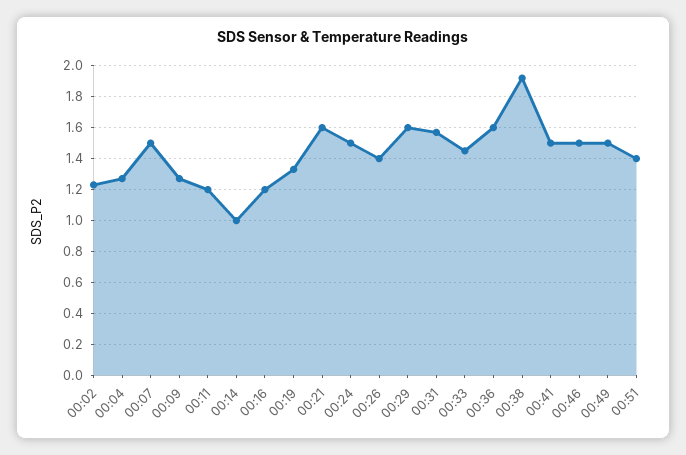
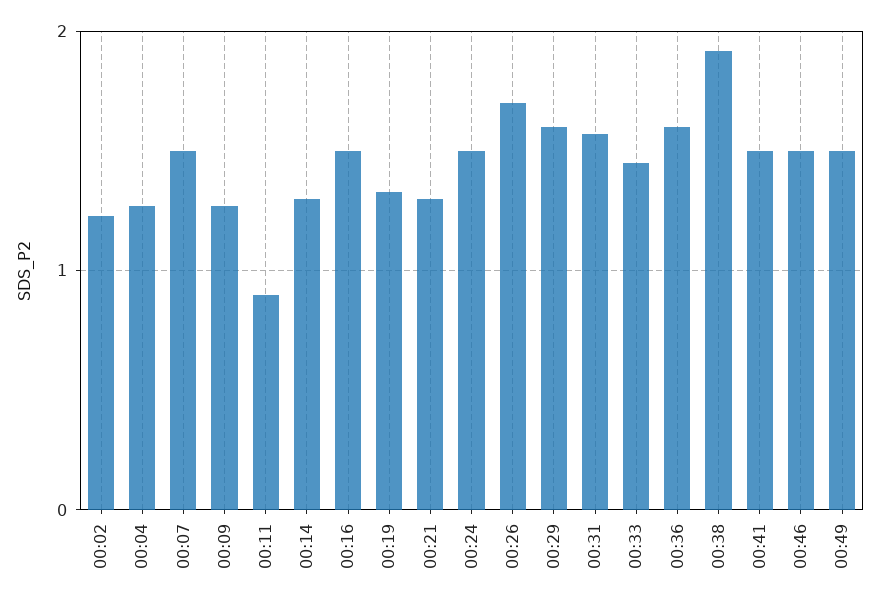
00:11: 1.2 -> 0.9
00:14: 1 -> 1.3
00:16: 1.2 -> 1.5
00:21: 1.6 -> 1.3
00:26: 1.4 -> 1.7
00:51: 1.4 -> none

